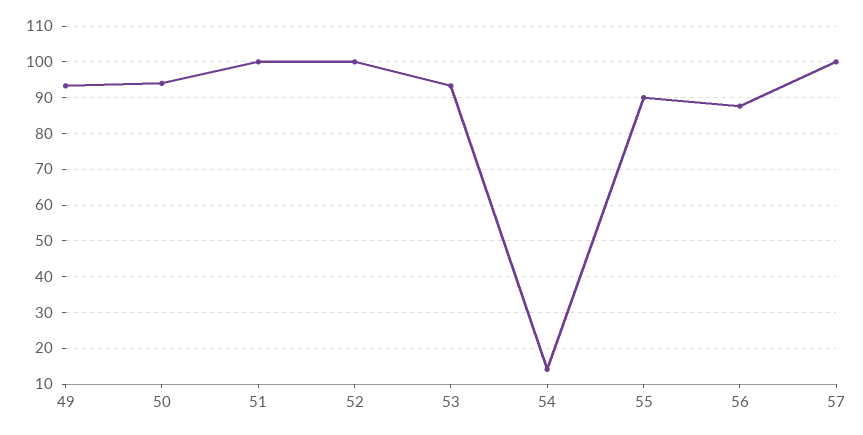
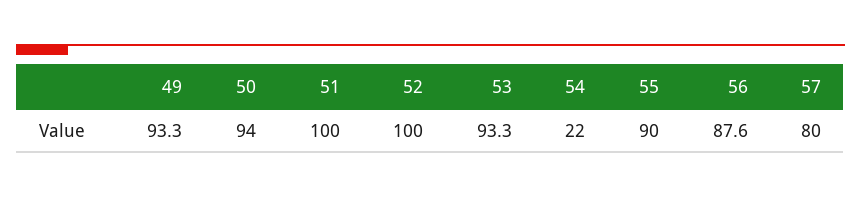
54: 14 -> 22
57: 100 -> 80

